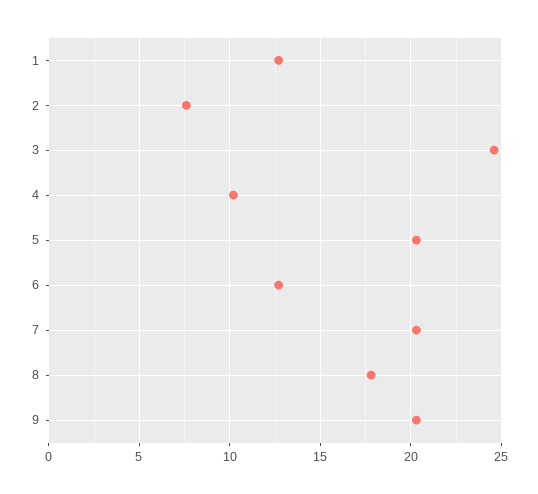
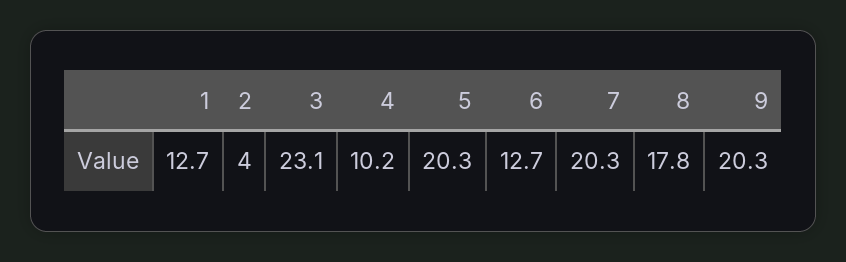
2: 7.5 -> 4
3: 24.5 -> 23.1

